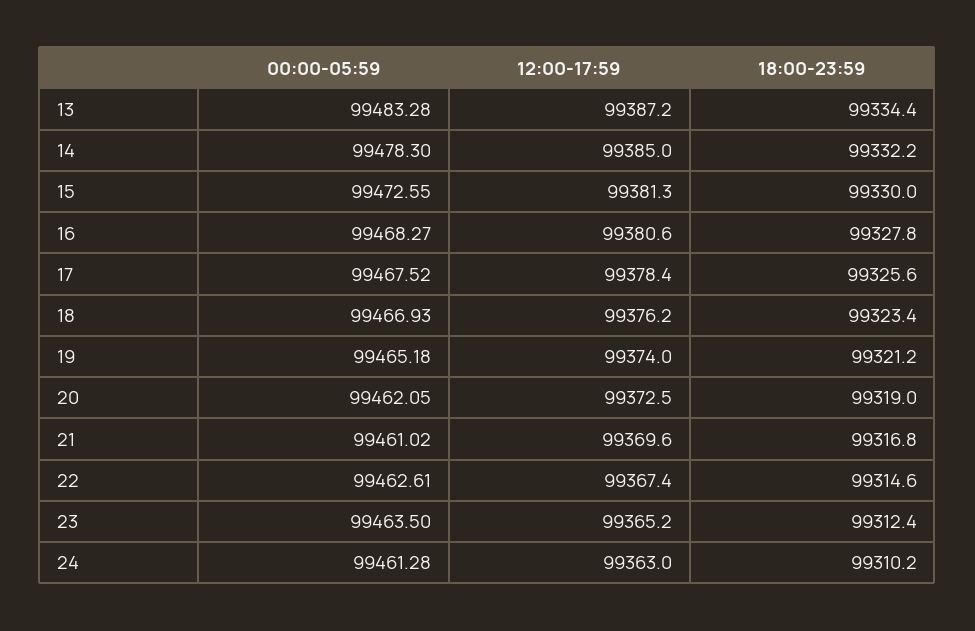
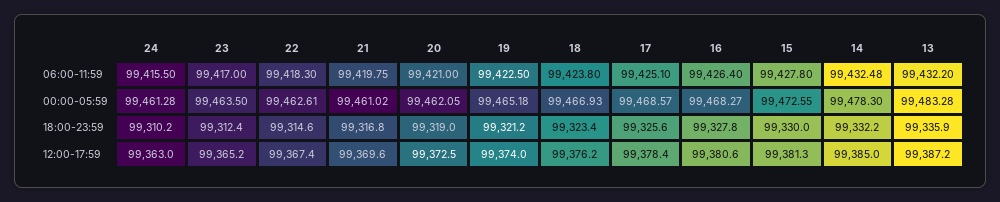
18:00-23:59, 13: 99334.4 -> 99335.9
00:00-05:59, 17: 99467.52 -> 99468.57
06:00-11:59, 24: none -> 99415.5
06:00-11:59, 23: none -> 99417
06:00-11:59, 22: none -> 99418.3
06:00-11:59, 21: none -> 99419.75
06:00-11:59, 20: none -> 99421
06:00-11:59, 19: none -> 99422.5
06:00-11:59, 18: none -> 99423.8
06:00-11:59, 17: none -> 99425.1
06:00-11:59, 16: none -> 99426.4
06:00-11:59, 15: none -> 99427.8
06:00-11:59, 14: none -> 99432.48
06:00-11:59, 13: none -> 99432.2

